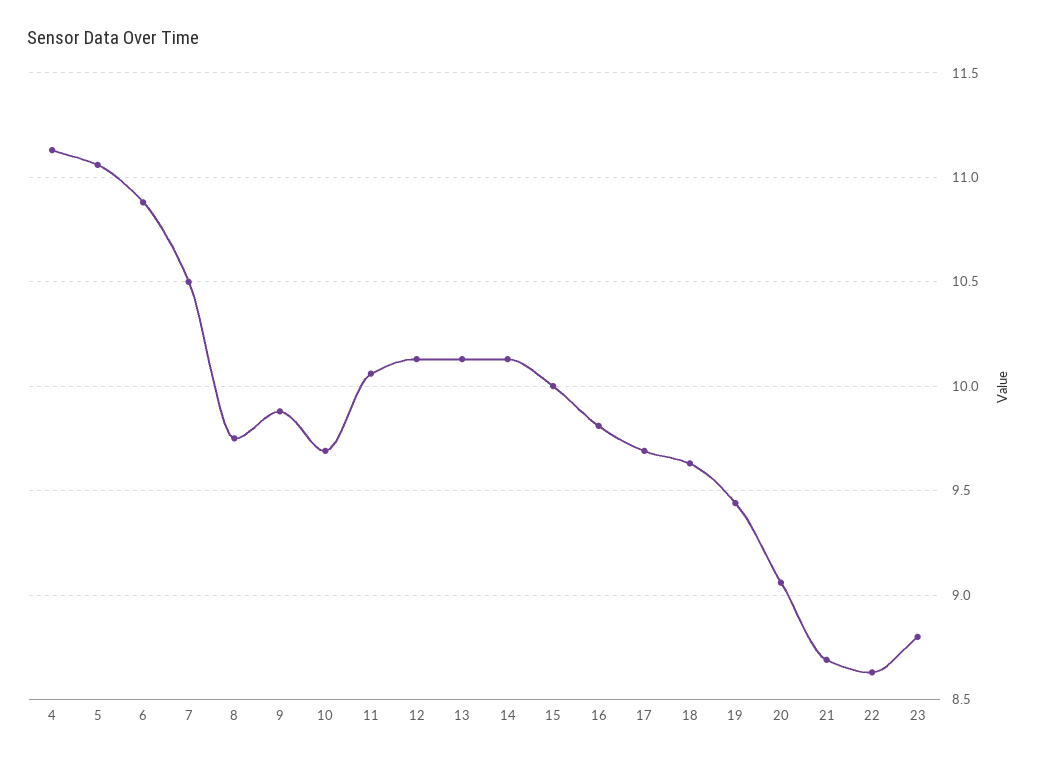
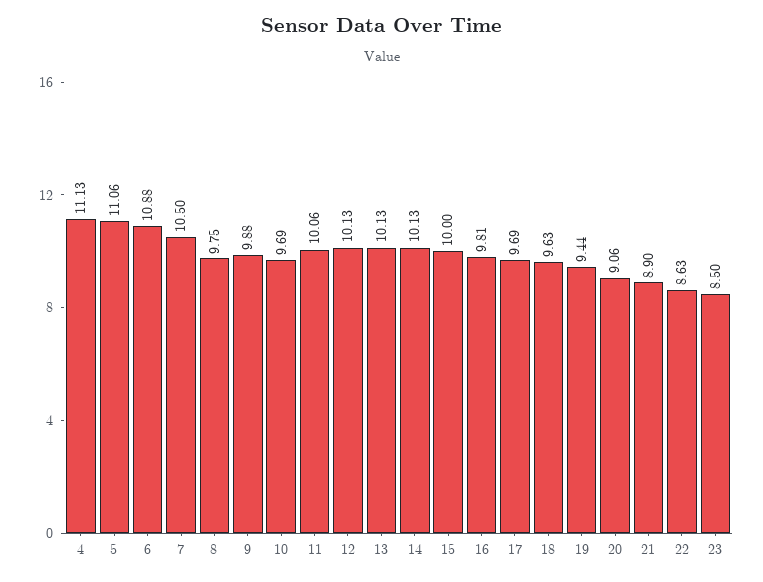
21: 8.7 -> 8.9
23: 8.8 -> 8.5

